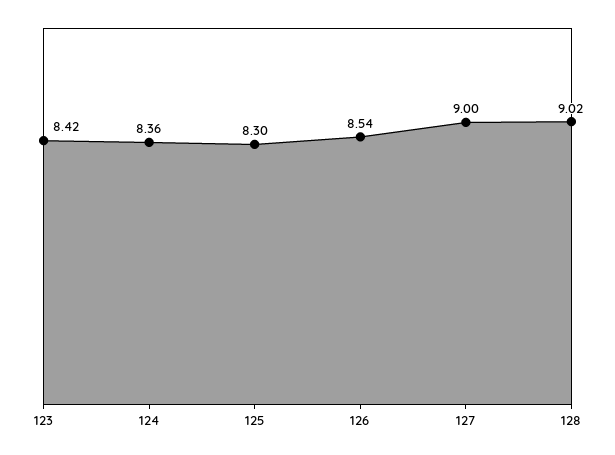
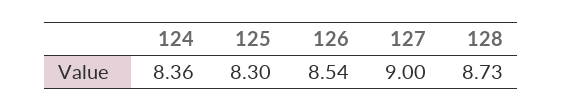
123: 8.42 -> none
128: 9.02 -> 8.73

